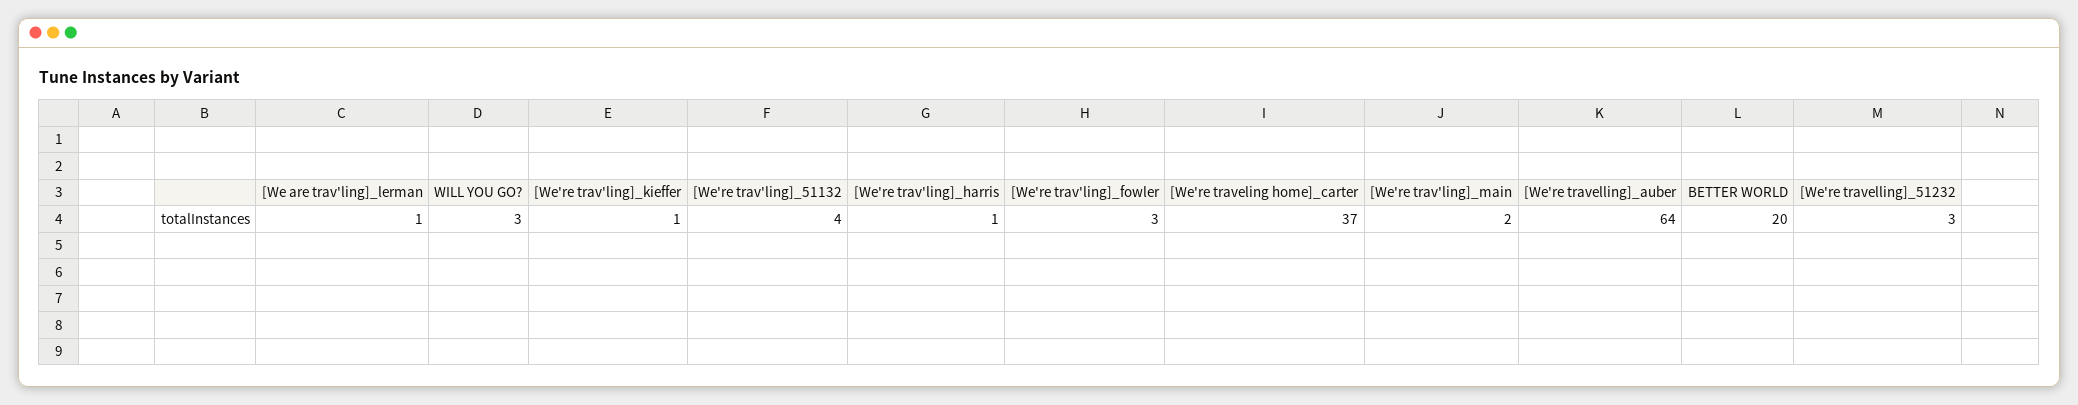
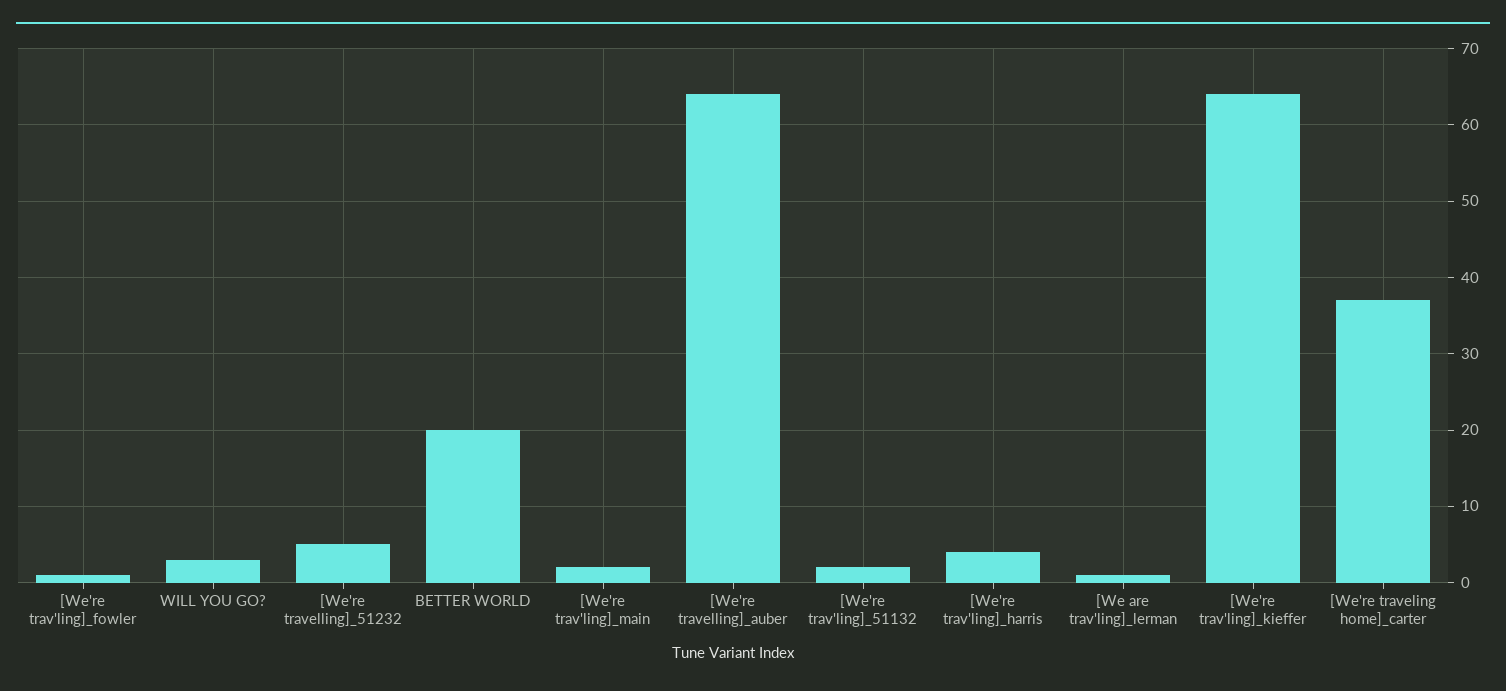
[We're trav'ling]_kieffer: 1 -> 64
[We're trav'ling]_51132: 4 -> 2
[We're trav'ling]_harris: 1 -> 4
[We're trav'ling]_fowler: 3 -> 1
[We're travelling]_51232: 3 -> 5

